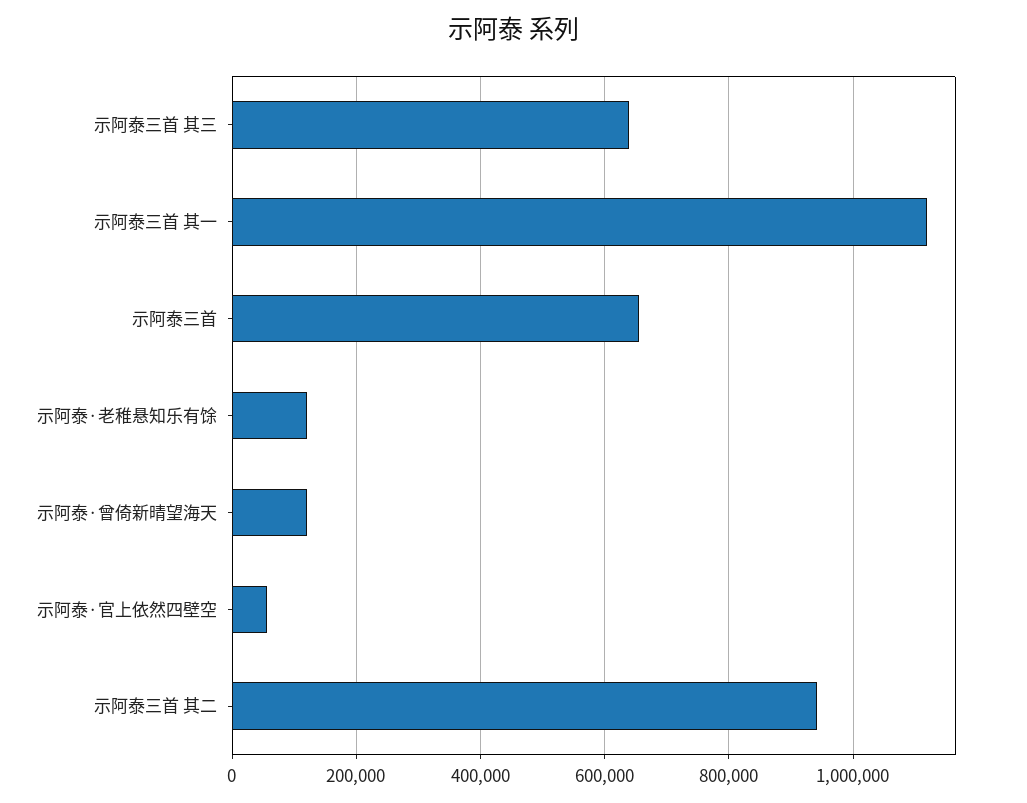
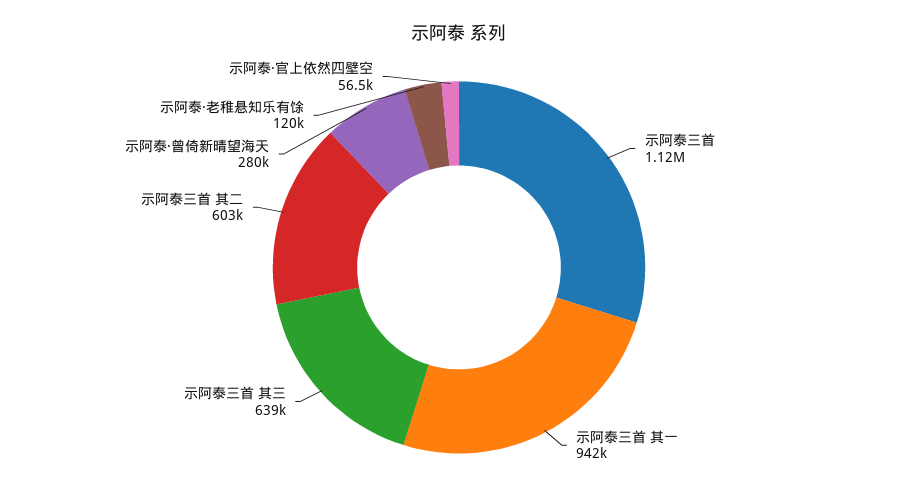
示阿泰三首 其一: 1120000 -> 942000
示阿泰三首: 660000 -> 1120000
示阿泰·曾倚新晴望海天: 120000 -> 280000
示阿泰三首 其二: 940000 -> 603000

